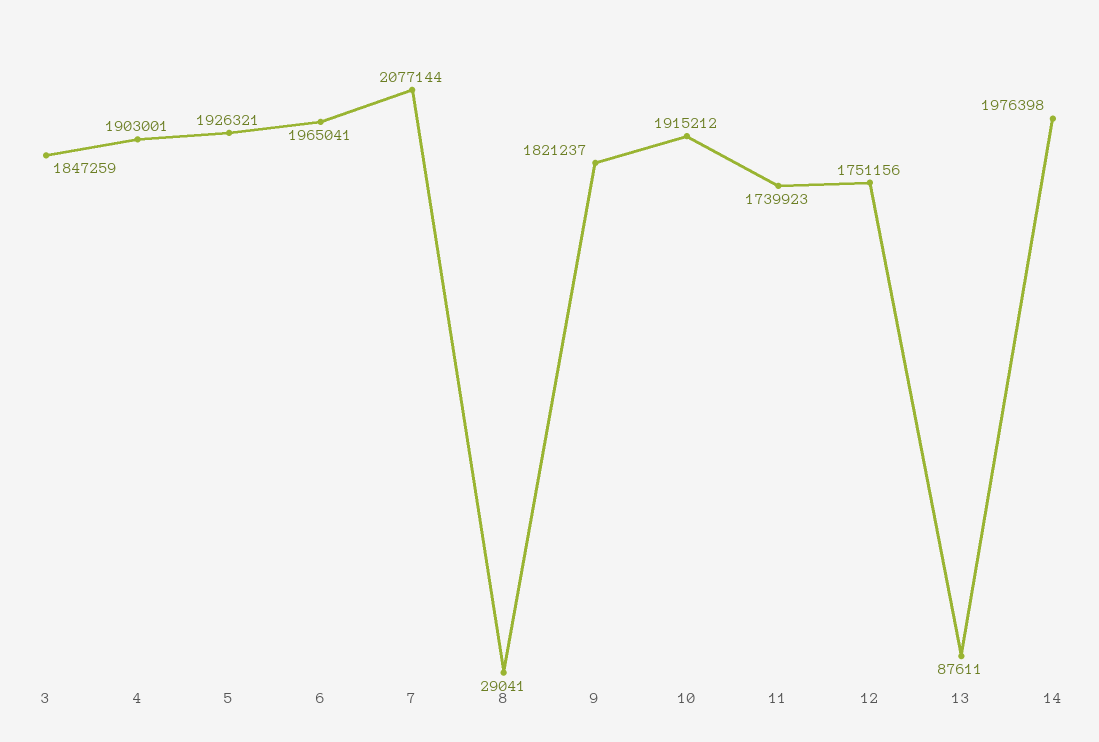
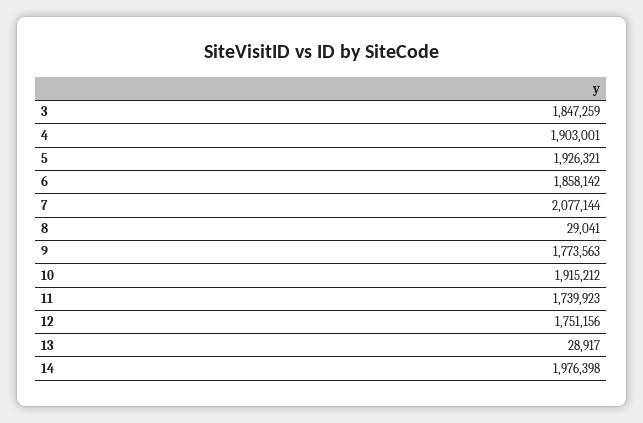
6: 1965041 -> 1858142
9: 1821237 -> 1773563
13: 87611 -> 28917

